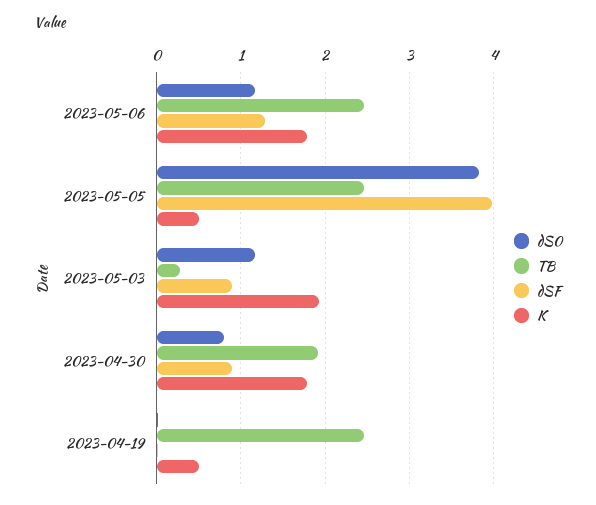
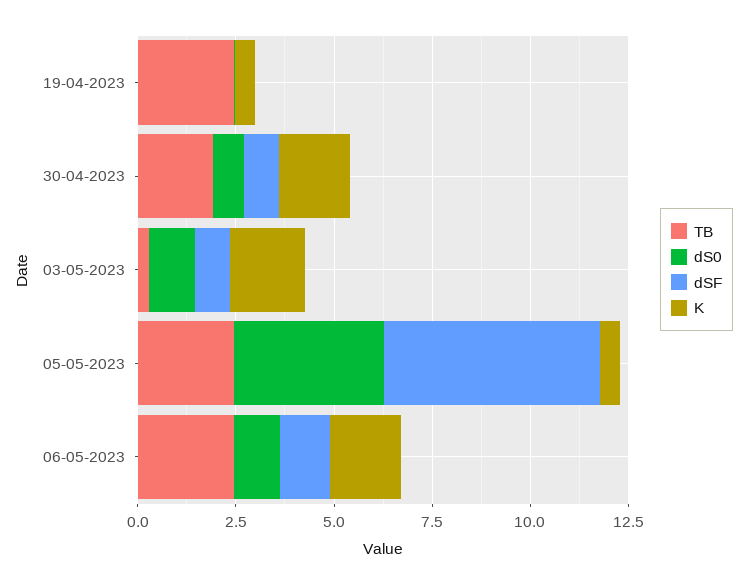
dSF, 2023-05-05: 4 -> 5.5

